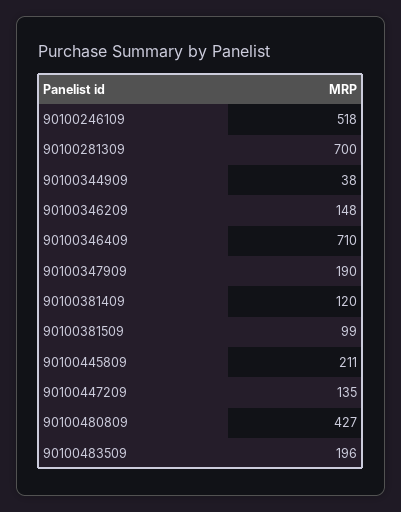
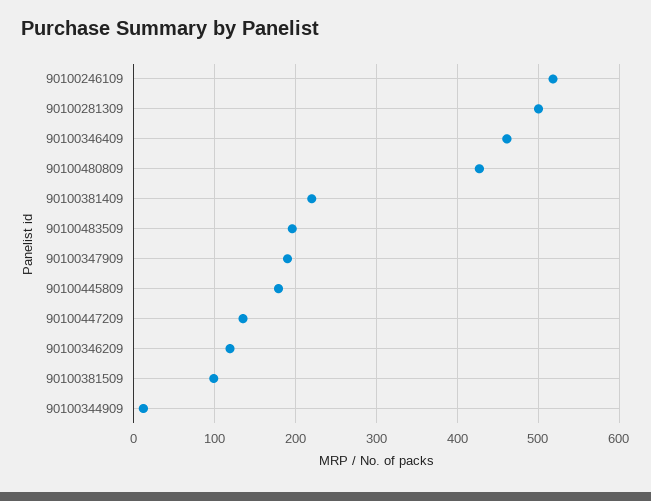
90100281309: 700 -> 500
90100344909: 38 -> 10
90100346209: 148 -> 120
90100346409: 710 -> 460
90100381409: 120 -> 220
90100445809: 211 -> 180

